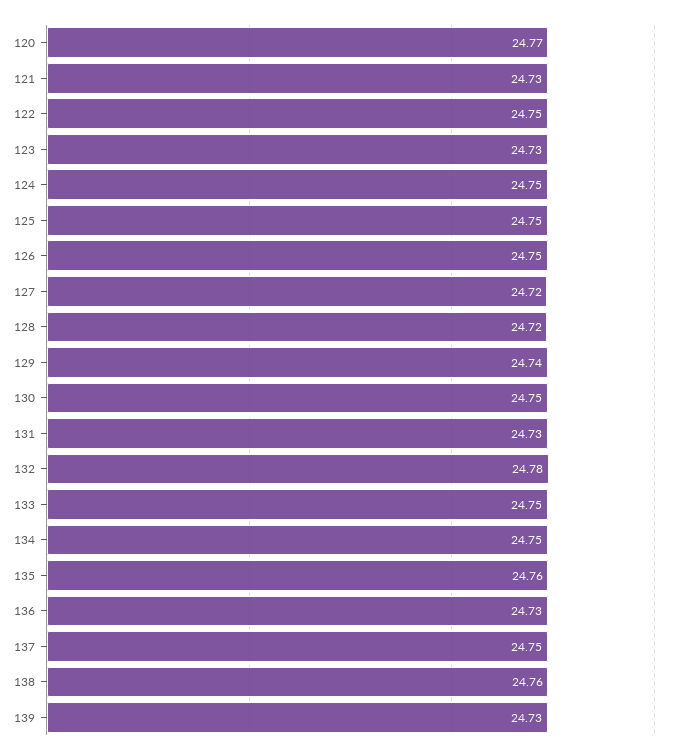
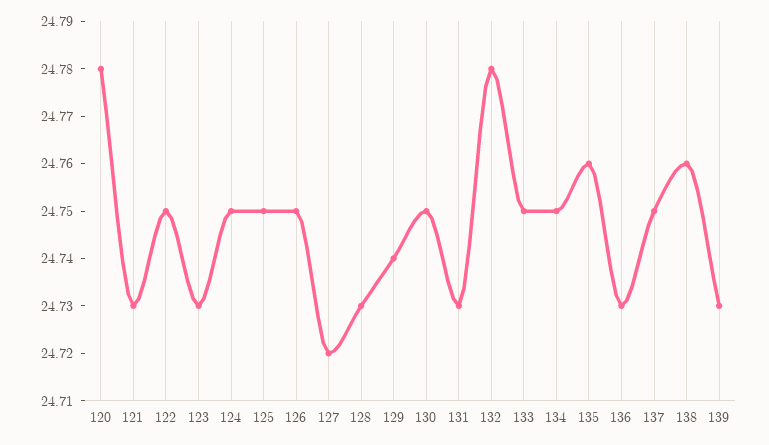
120: 24.77 -> 24.78
128: 24.72 -> 24.73

